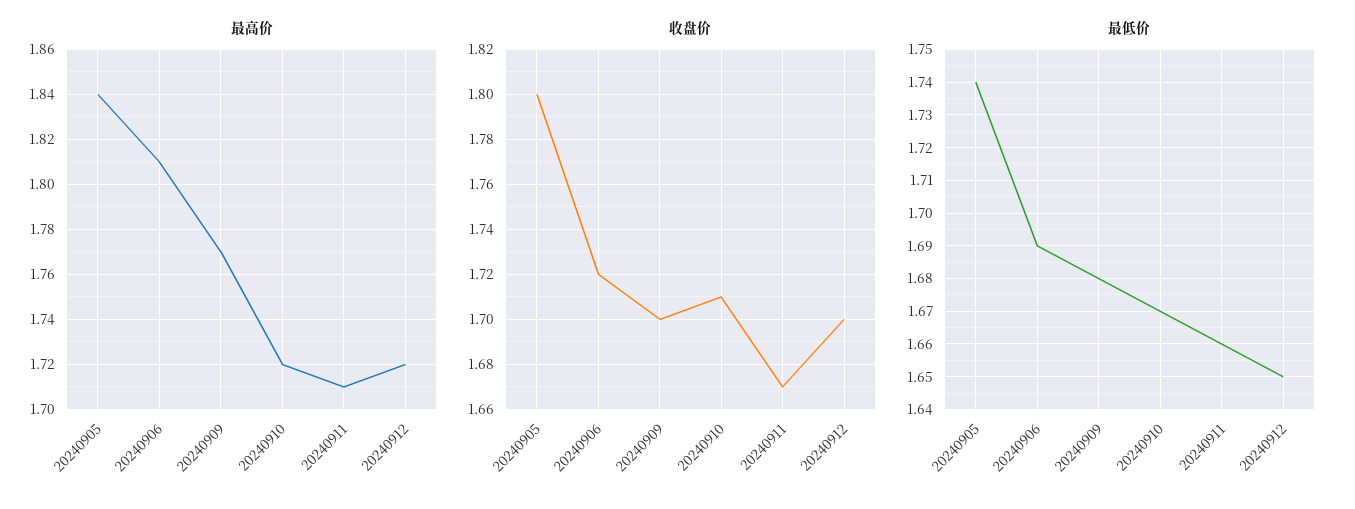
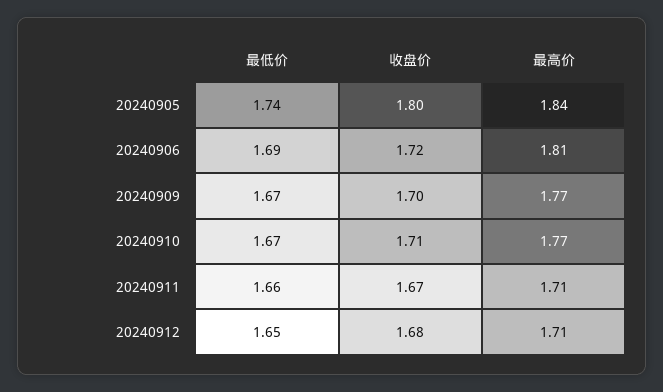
最高价, 20240910: 1.72 -> 1.77
最高价, 20240912: 1.72 -> 1.71
收盘价, 20240912: 1.7 -> 1.68
最低价, 20240909: 1.68 -> 1.67

